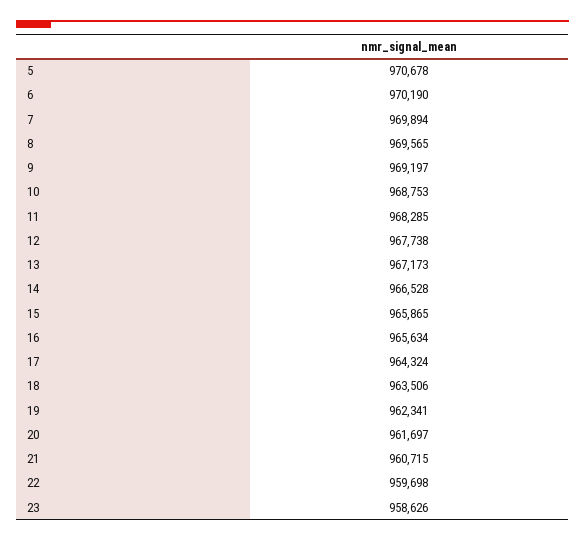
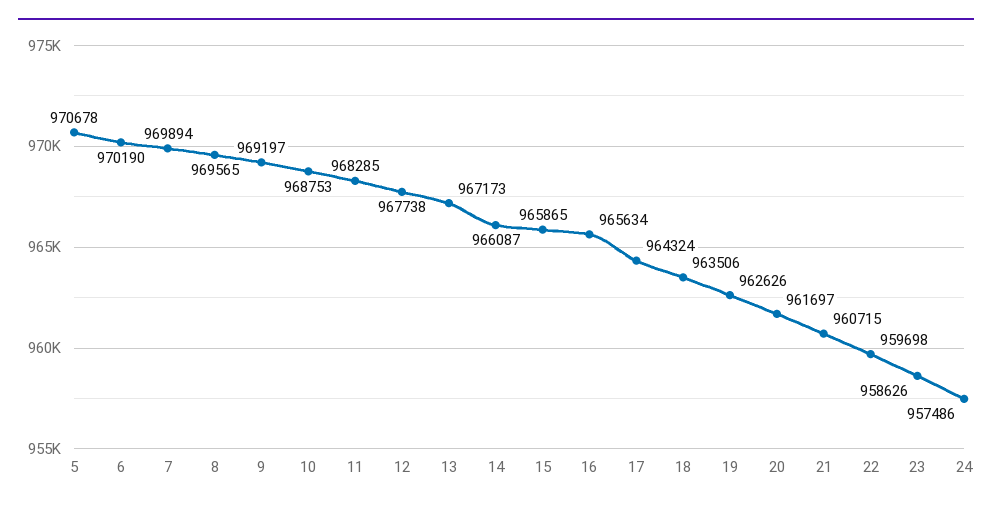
14: 966528 -> 966087
19: 962341 -> 962626
24: none -> 957486

